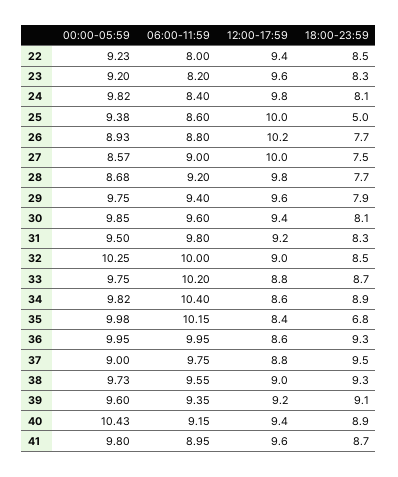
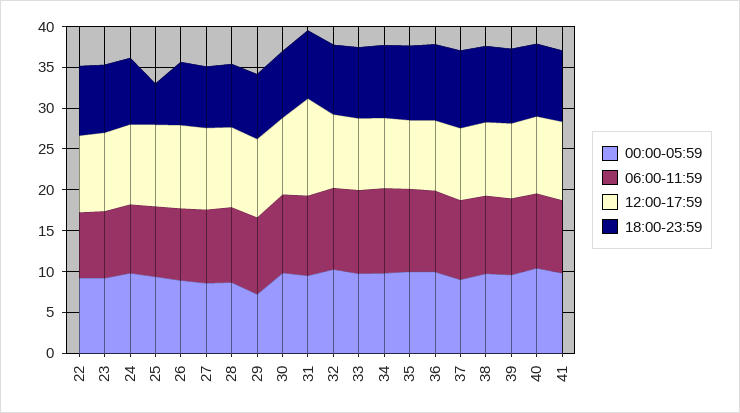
00:00-05:59, 29: 9.75 -> 7
12:00-17:59, 31: 9.2 -> 12
18:00-23:59, 35: 6.8 -> 9

